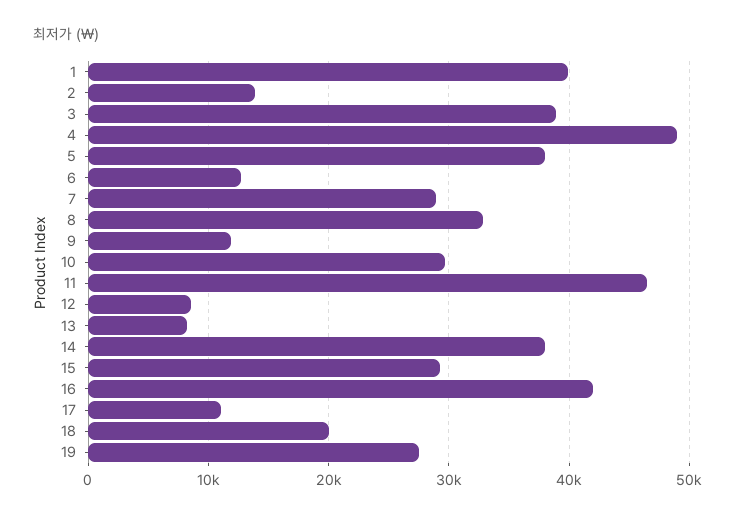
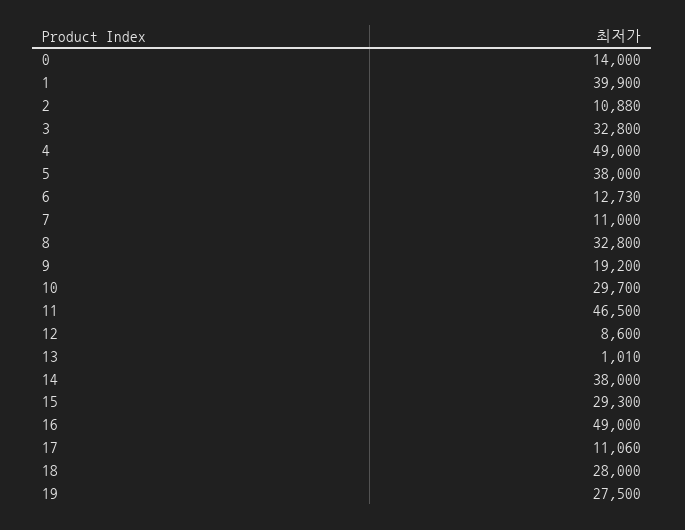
2: 14000 -> 10880
3: 39000 -> 32800
7: 29000 -> 11000
9: 12000 -> 19200
13: 8000 -> 1010
16: 42000 -> 49000
18: 20000 -> 28000
0: none -> 14000

